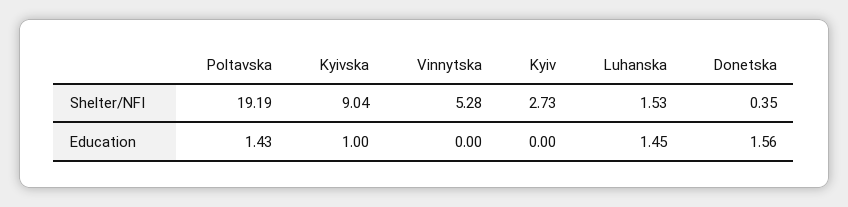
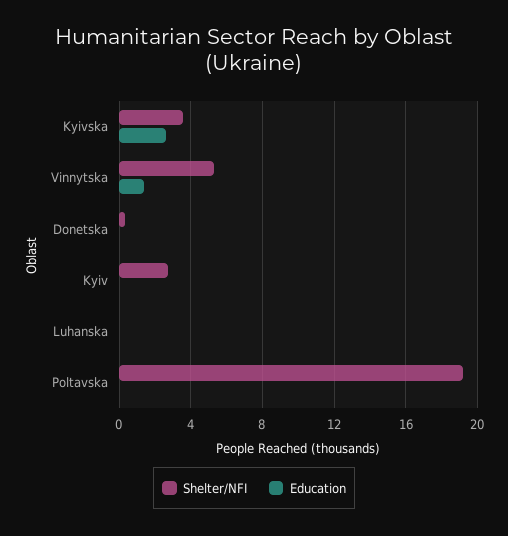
Shelter/NFI, Kyivska: 9.04 -> 3.5
Shelter/NFI, Luhanska: 1.53 -> 0
Education, Poltavska: 1.43 -> 0
Education, Kyivska: 1 -> 2.5
Education, Vinnytska: 0 -> 1.5
Education, Luhanska: 1.45 -> 0
Education, Donetska: 1.56 -> 0

